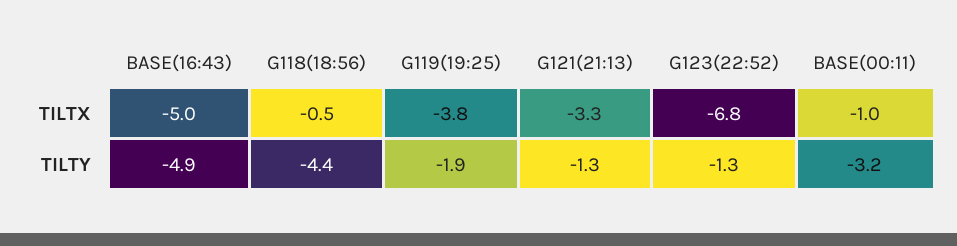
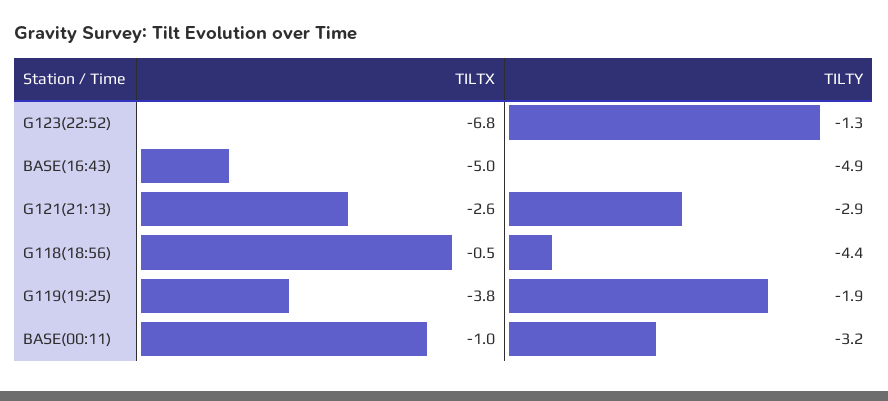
G121(21:13), TILTX: -3.3 -> -2.6
G121(21:13), TILTY: -1.3 -> -2.9

